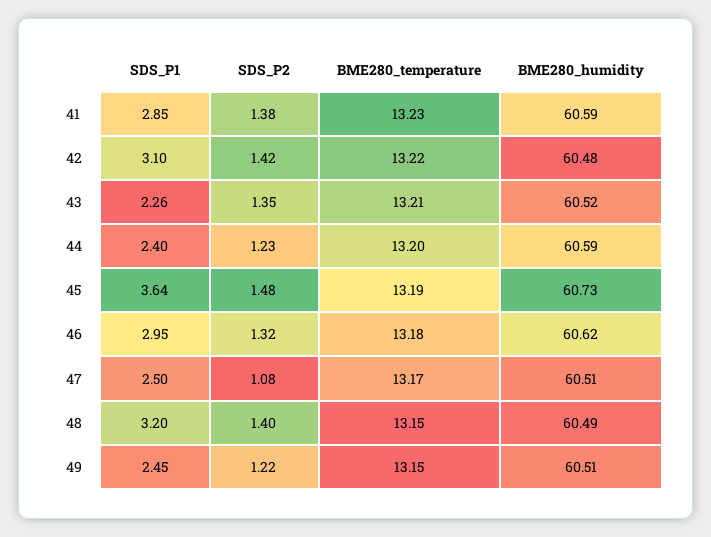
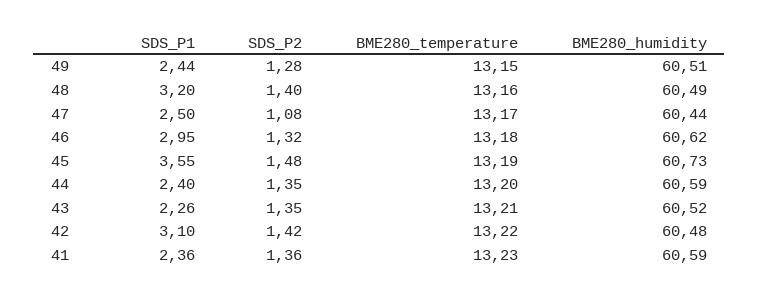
SDS_P1, 41: 2.85 -> 2.36
SDS_P2, 41: 1.38 -> 1.36
SDS_P2, 44: 1.23 -> 1.35
SDS_P1, 45: 3.64 -> 3.55
BME280_humidity, 47: 60.51 -> 60.44
BME280_temperature, 48: 13.15 -> 13.16
SDS_P1, 49: 2.45 -> 2.44
SDS_P2, 49: 1.22 -> 1.28

